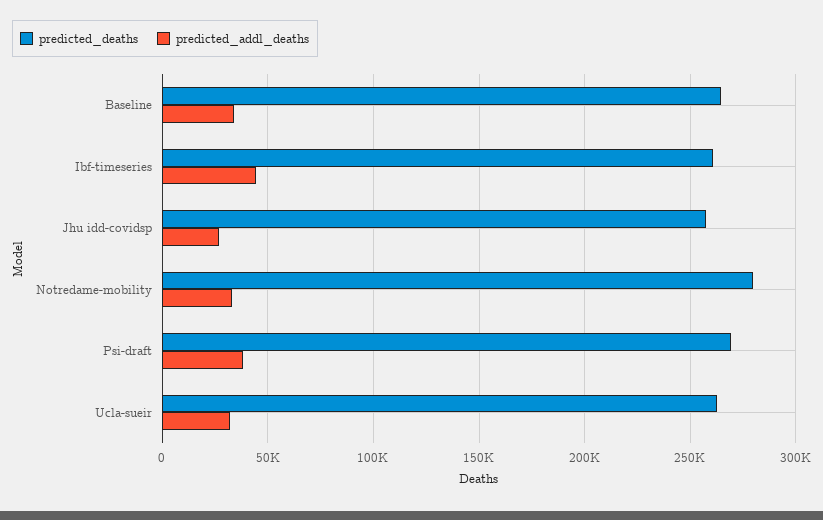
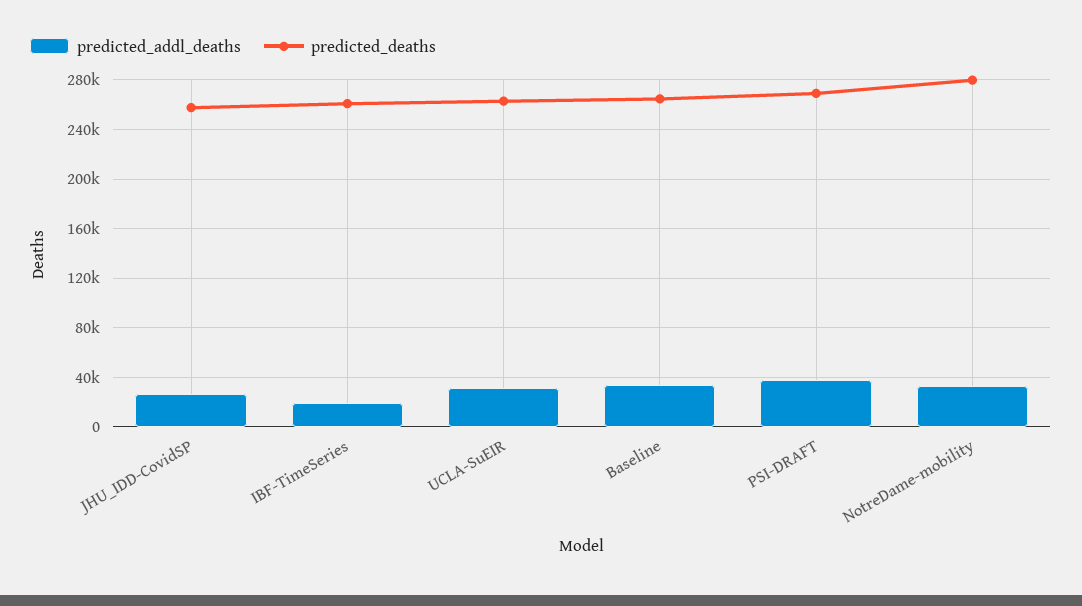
predicted_addl_deaths, Ibf-timeseries: 45000 -> 20000

